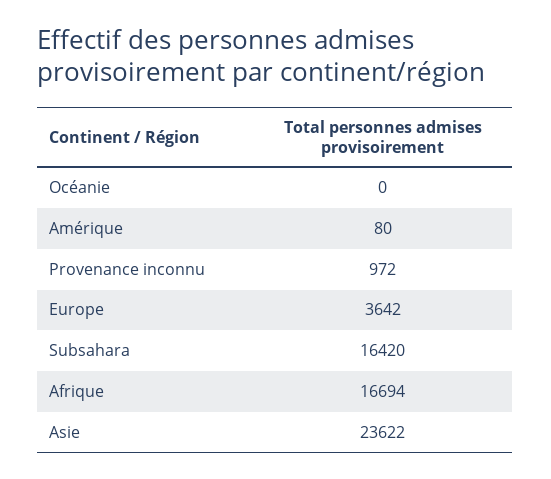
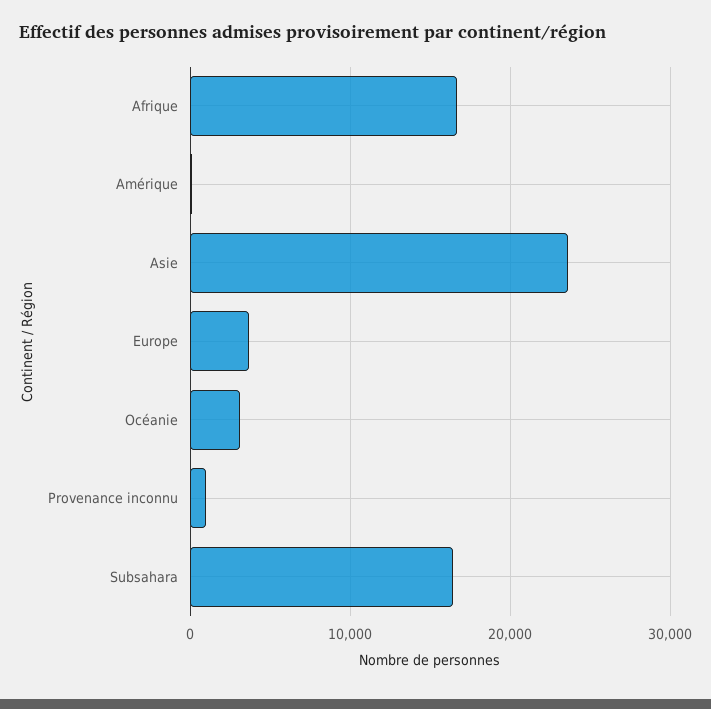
Océanie: 0 -> 3000

